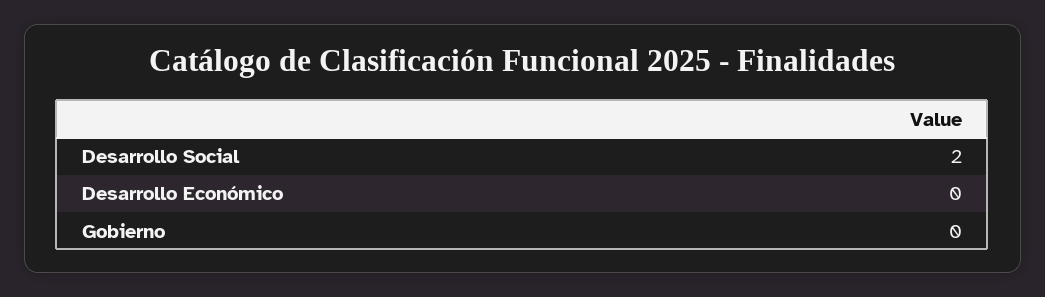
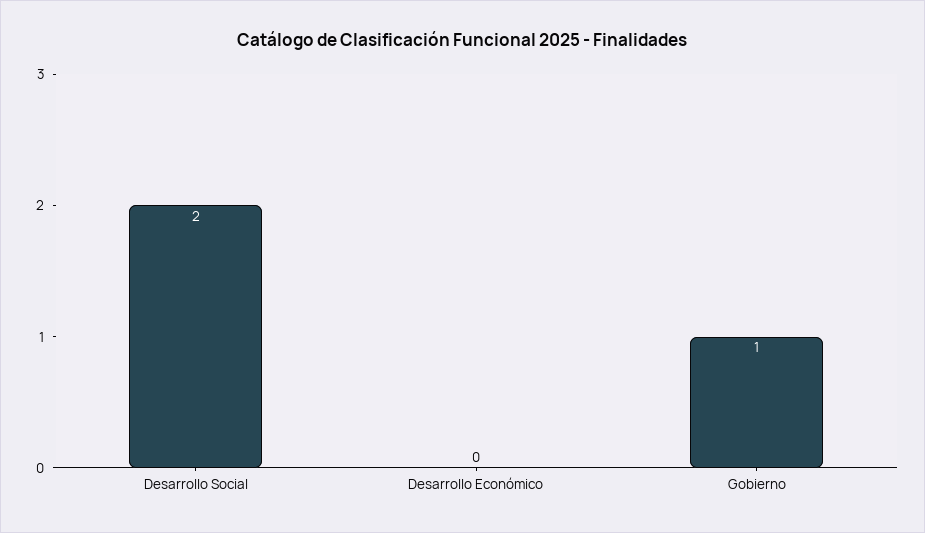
Gobierno: 0 -> 1

